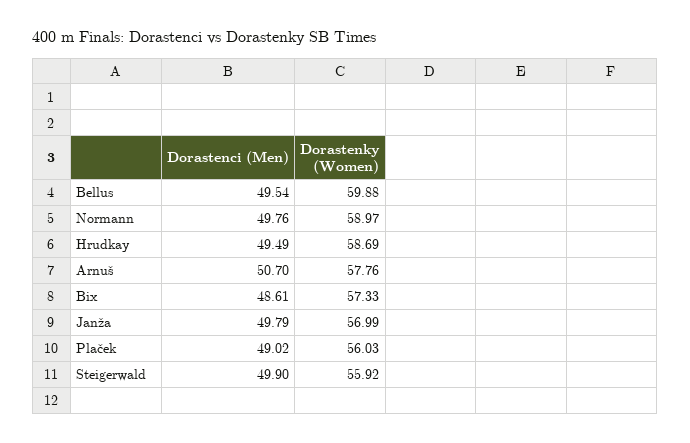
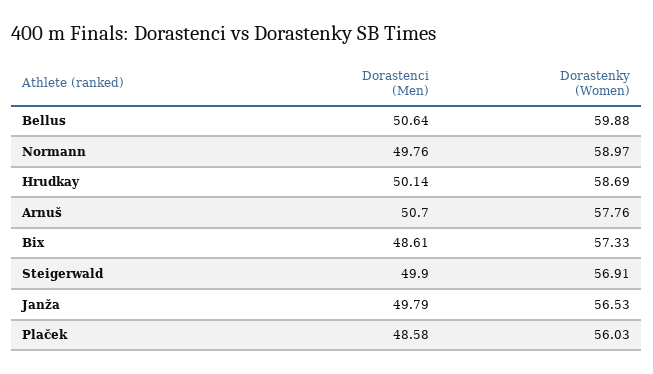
Dorastenci (Men), Bellus: 49.54 -> 50.64
Dorastenci (Men), Hrudkay: 49.49 -> 50.14
Dorastenky (Women), Janža: 56.99 -> 56.53
Dorastenci (Men), Plaček: 49.02 -> 48.58
Dorastenky (Women), Steigerwald: 55.92 -> 56.91

